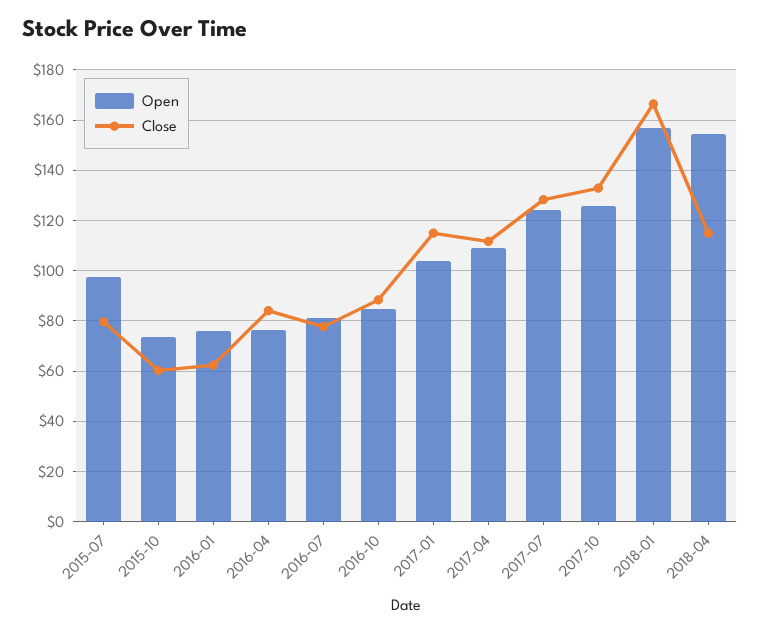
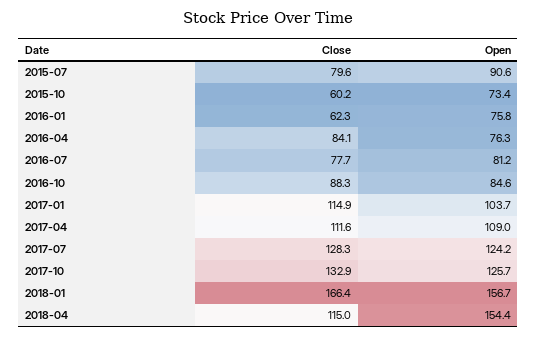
Open, 2015-07: 97.5 -> 90.6

